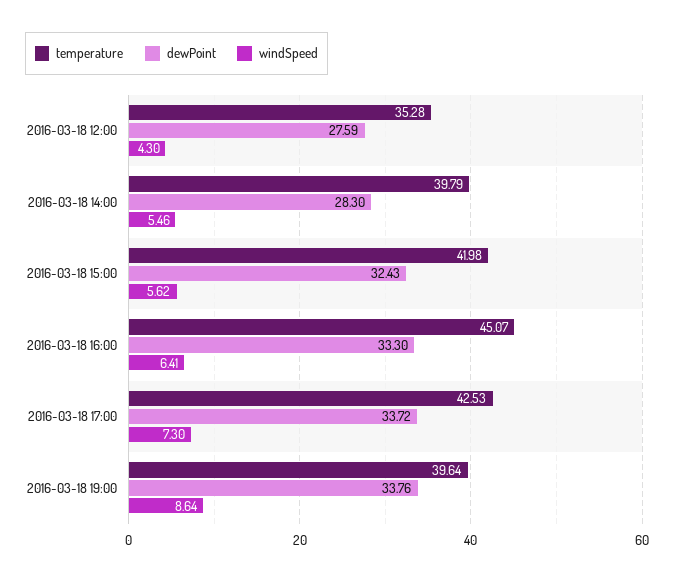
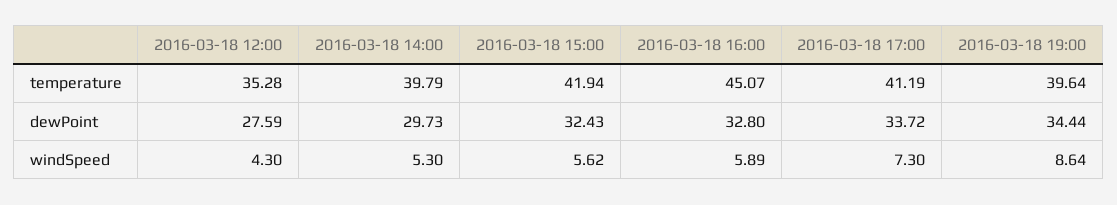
dewPoint, 2016-03-18 14:00: 28.3 -> 29.73
windSpeed, 2016-03-18 14:00: 5.46 -> 5.3
temperature, 2016-03-18 15:00: 41.98 -> 41.94
dewPoint, 2016-03-18 16:00: 33.3 -> 32.8
windSpeed, 2016-03-18 16:00: 6.41 -> 5.89
temperature, 2016-03-18 17:00: 42.53 -> 41.19
dewPoint, 2016-03-18 19:00: 33.76 -> 34.44

